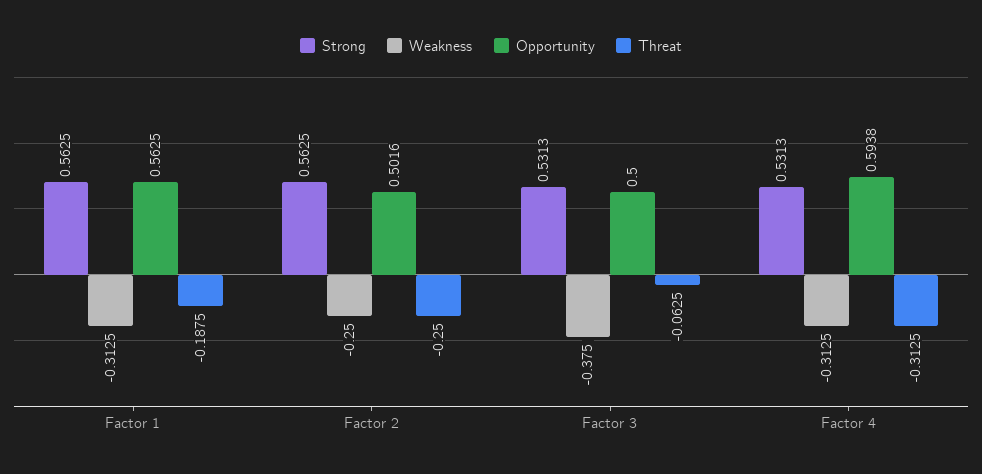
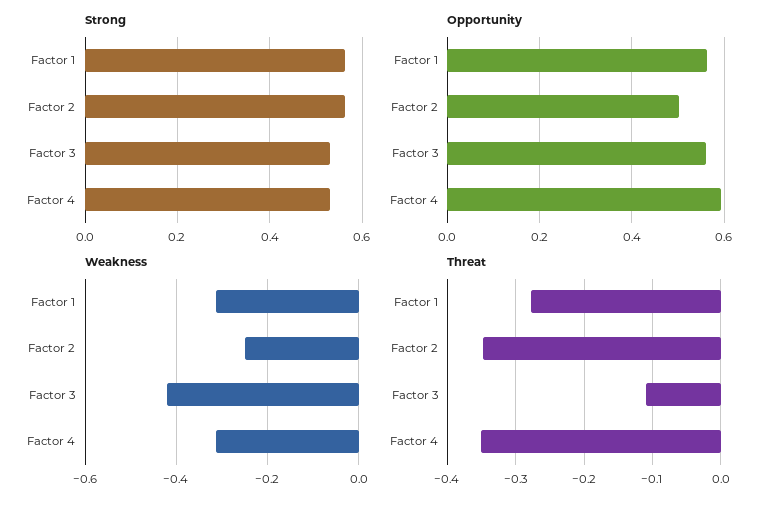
Threat, Factor 1: -0.1875 -> -0.28
Threat, Factor 2: -0.25 -> -0.35
Weakness, Factor 3: -0.375 -> -0.42
Opportunity, Factor 3: 0.5 -> 0.56
Threat, Factor 3: -0.0625 -> -0.11
Threat, Factor 4: -0.3125 -> -0.35

